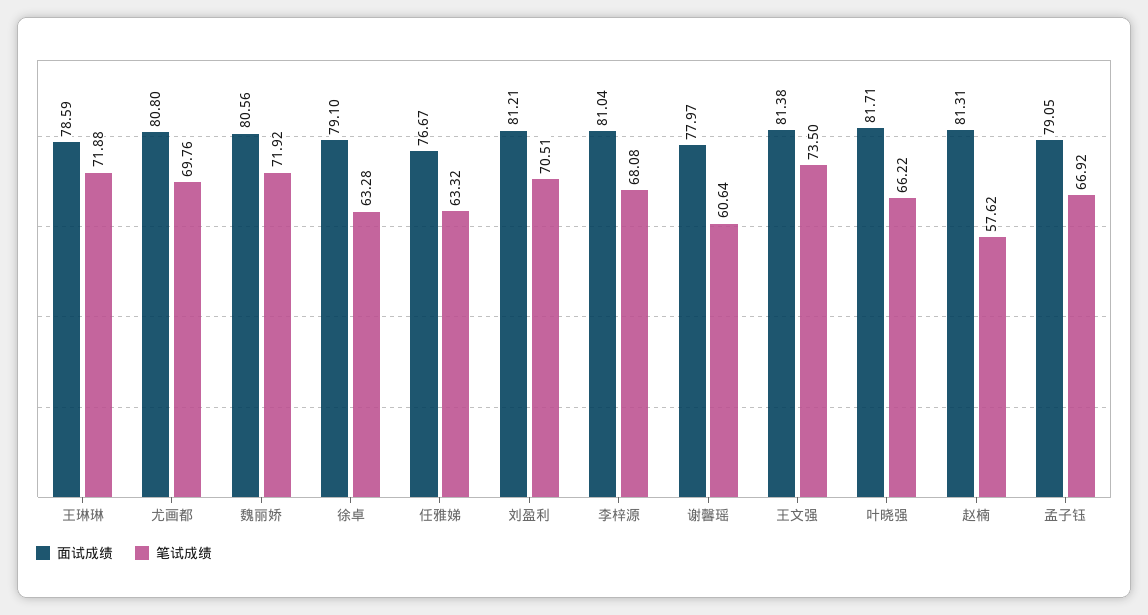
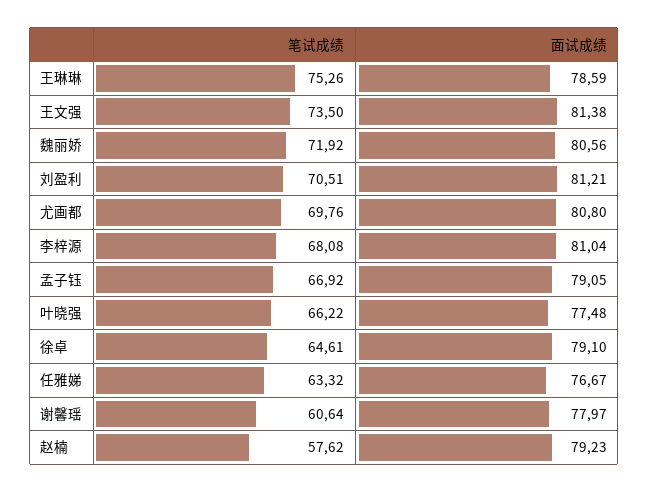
笔试成绩, 王琳琳: 71.88 -> 75.26
笔试成绩, 徐卓: 63.28 -> 64.61
面试成绩, 叶晓强: 81.71 -> 77.48
面试成绩, 赵楠: 81.31 -> 79.23

